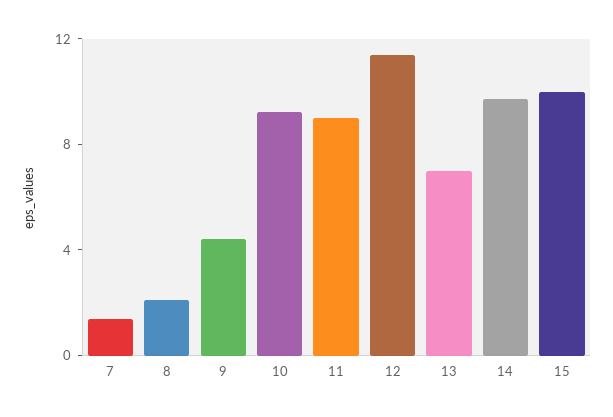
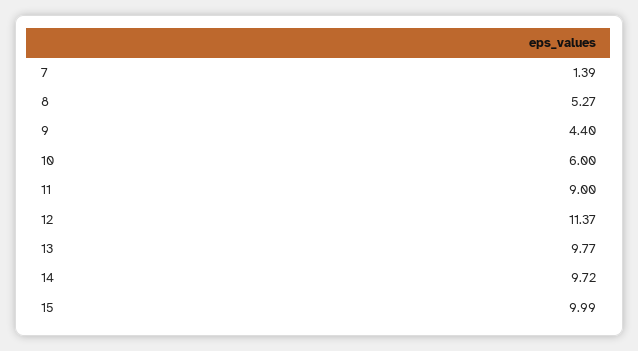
8: 2 -> 5.27
10: 9 -> 6
13: 7 -> 9.77

